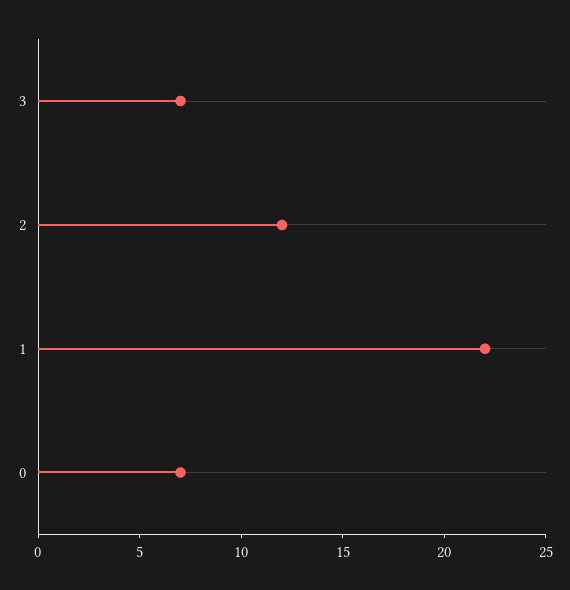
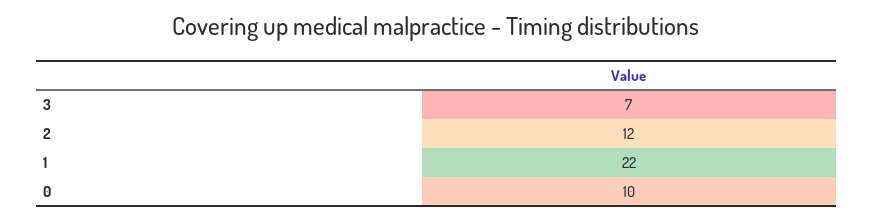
0: 7 -> 10

